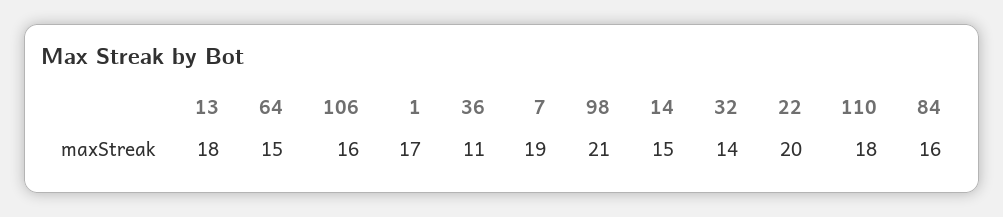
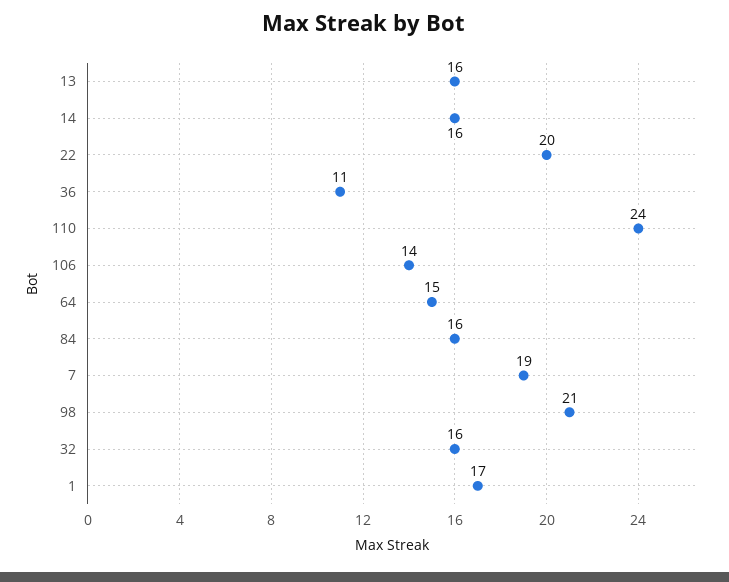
13: 18 -> 16
106: 16 -> 14
14: 15 -> 16
32: 14 -> 16
110: 18 -> 24

